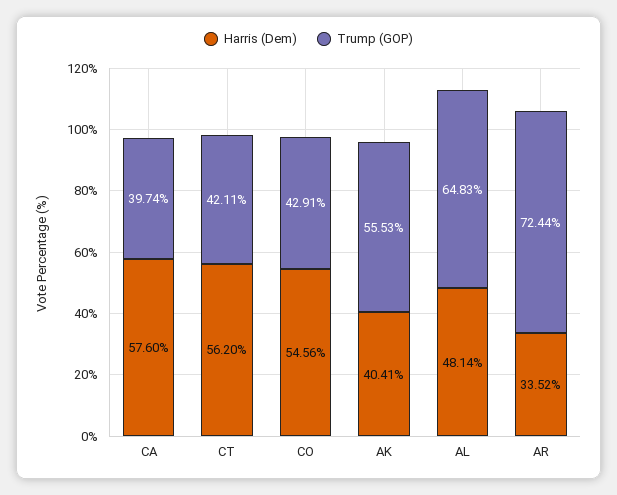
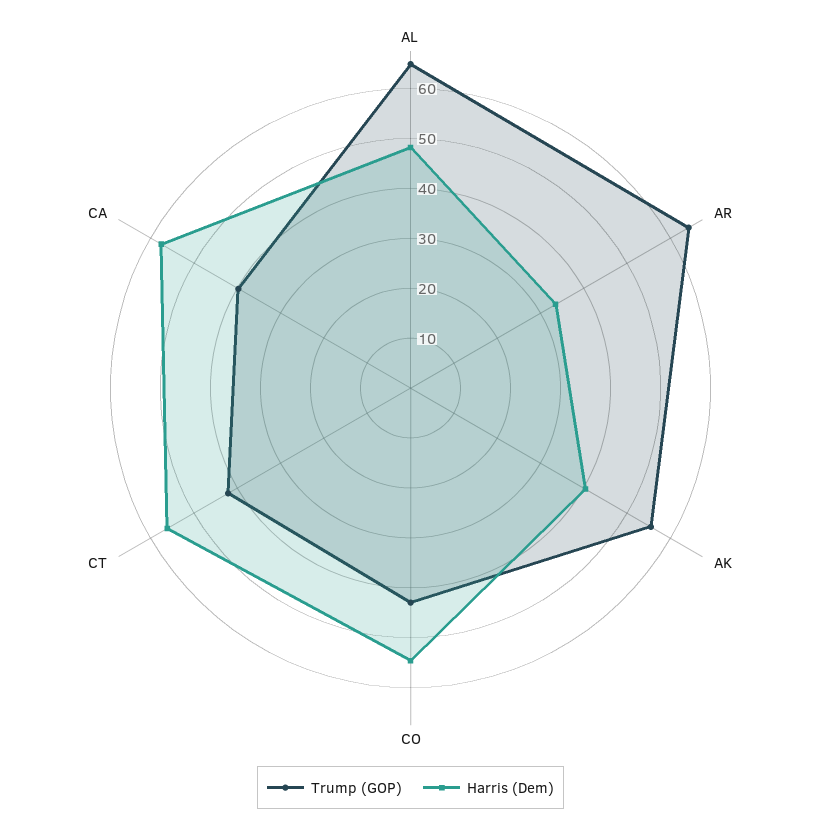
Trump (GOP), AR: 72.44 -> 64

